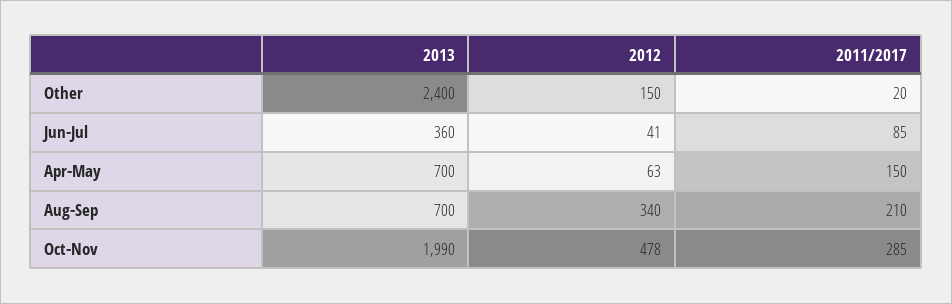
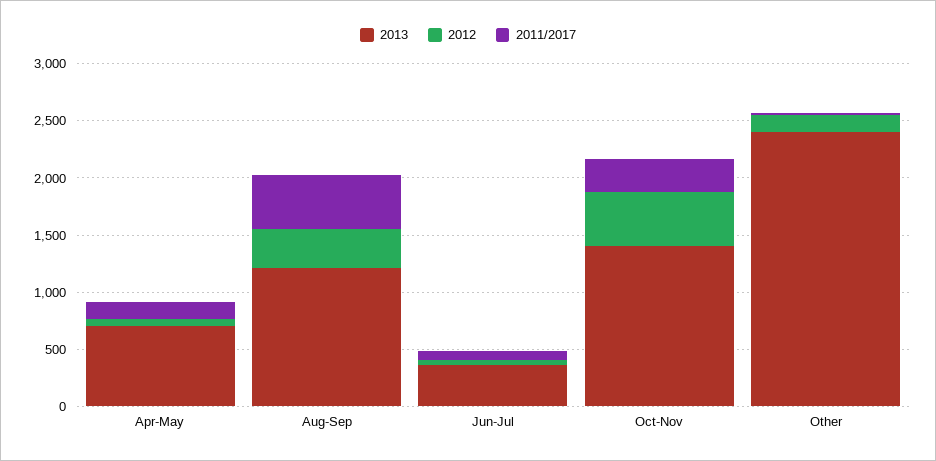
2013, Aug-Sep: 700 -> 1200
2011/2017, Aug-Sep: 210 -> 500
2013, Oct-Nov: 1990 -> 1400

